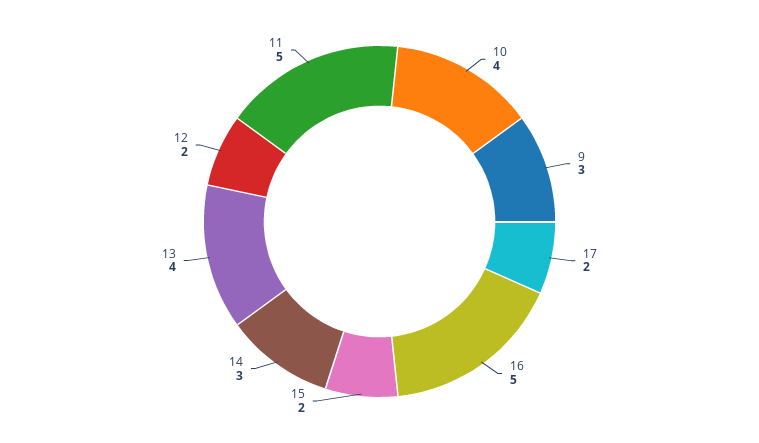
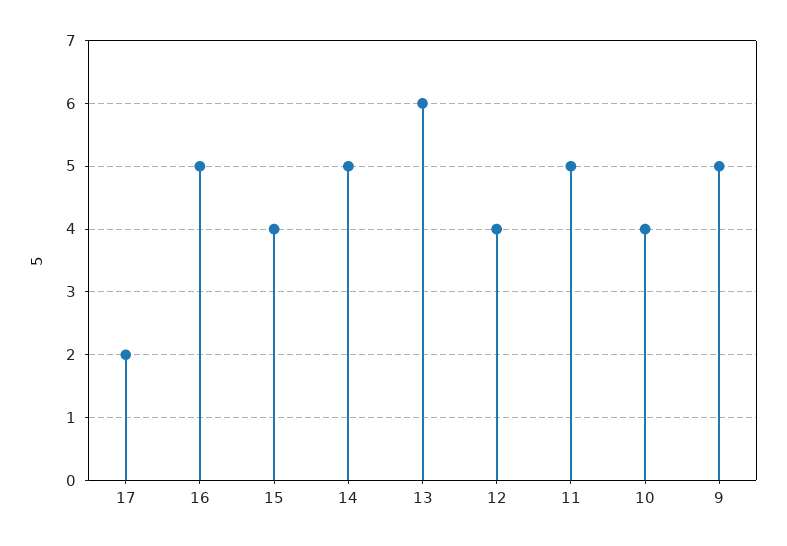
9: 3 -> 5
15: 2 -> 4
14: 3 -> 5
13: 4 -> 6
12: 2 -> 4

